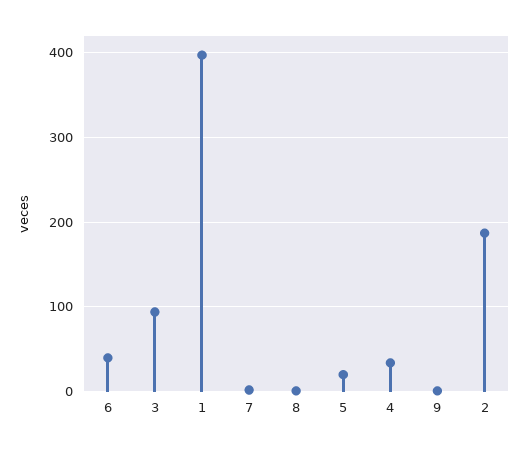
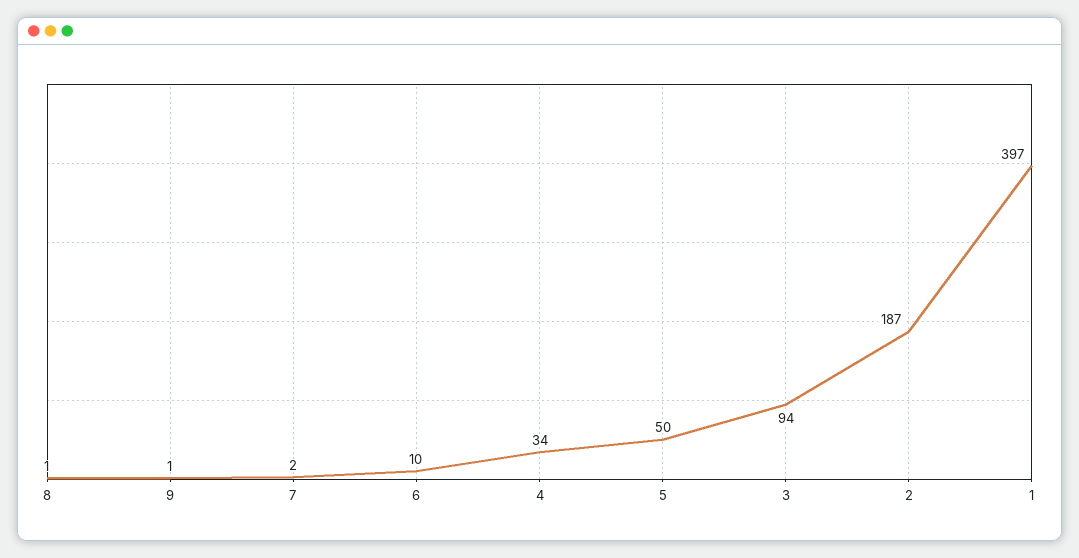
6: 40 -> 10
5: 20 -> 50

